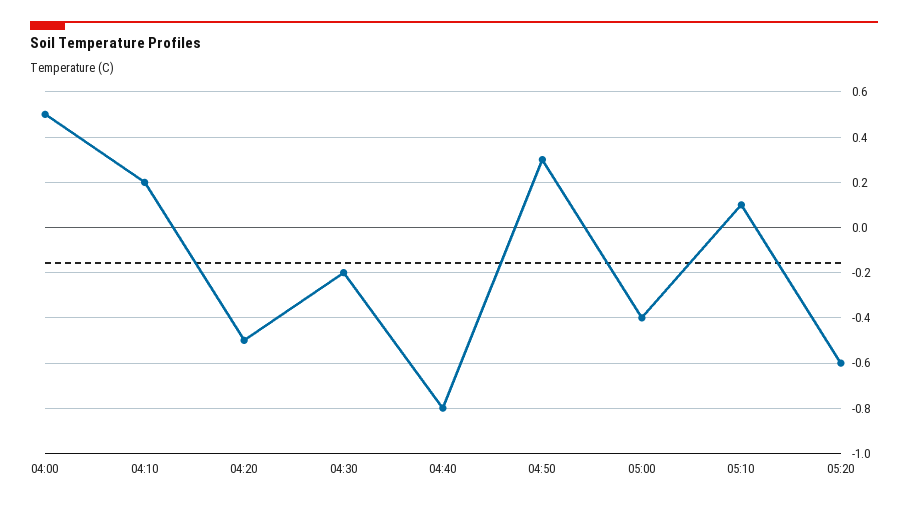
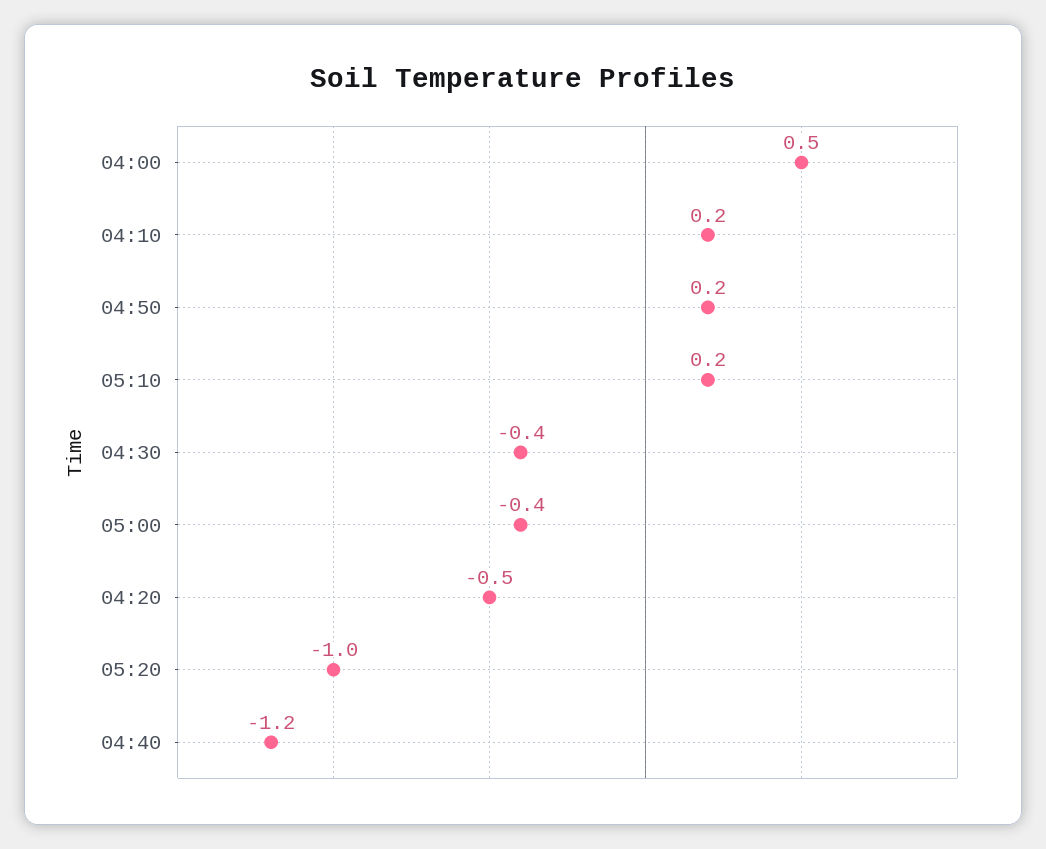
04:30: -0.2 -> -0.4
04:40: -0.8 -> -1.2
04:50: 0.3 -> 0.2
05:10: 0.1 -> 0.2
05:20: -0.6 -> -1

